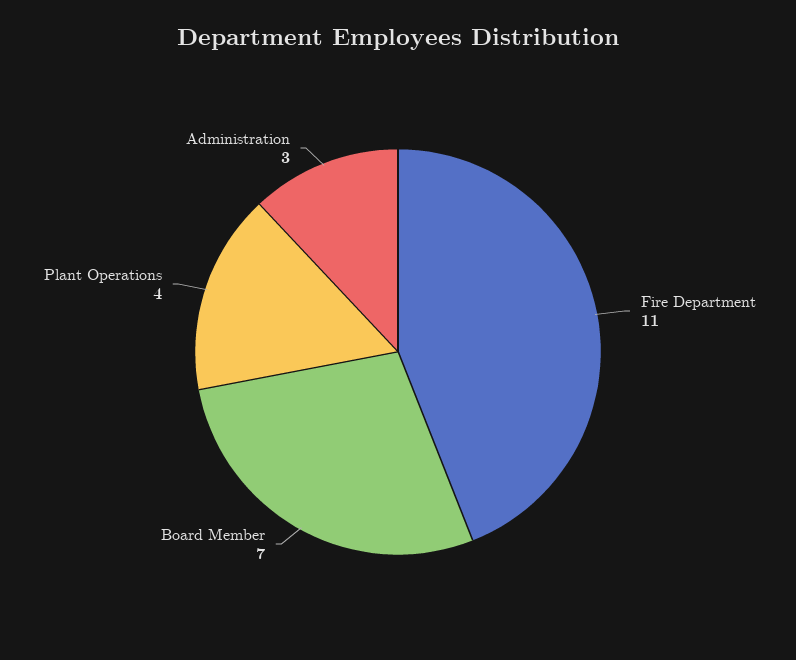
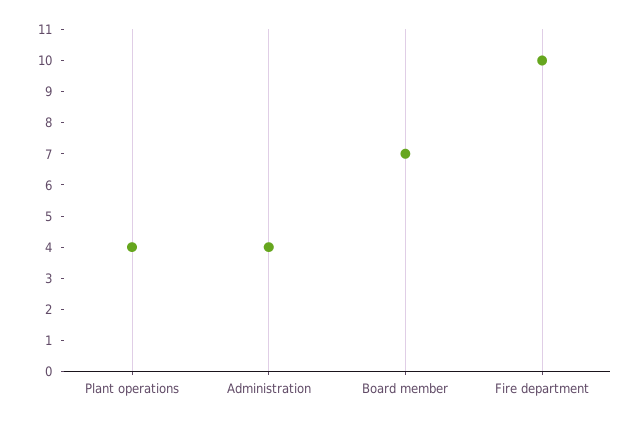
Fire Department: 11 -> 10
Administration: 3 -> 4

